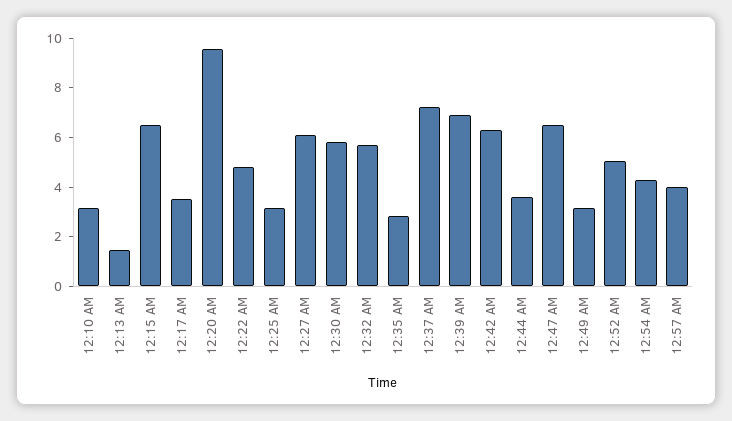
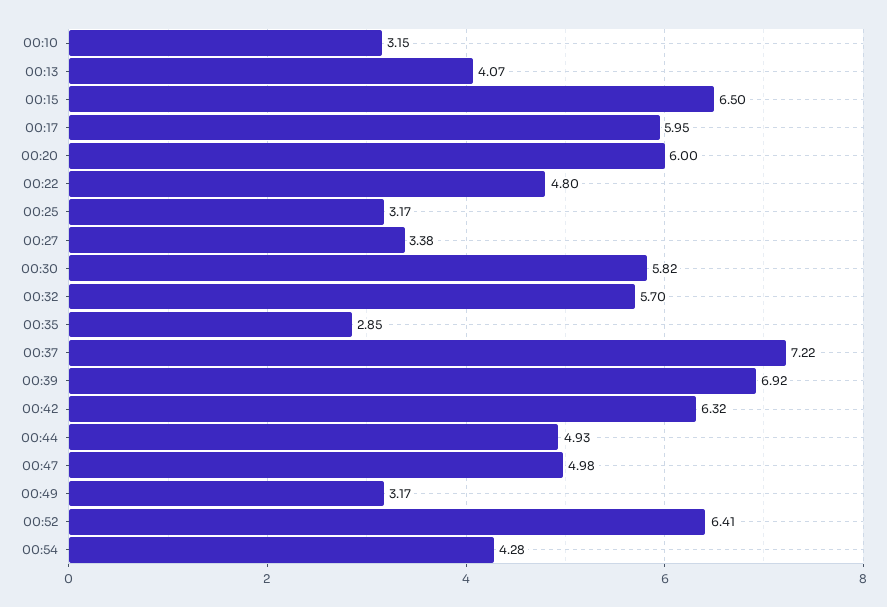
12:13 AM: 1.5 -> 4.07
12:17 AM: 3.5 -> 5.95
12:20 AM: 9.5 -> 6
12:27 AM: 6 -> 3.38
12:44 AM: 3.5 -> 4.93
12:47 AM: 6.5 -> 4.98
12:52 AM: 5 -> 6.41
12:57 AM: 4 -> none

